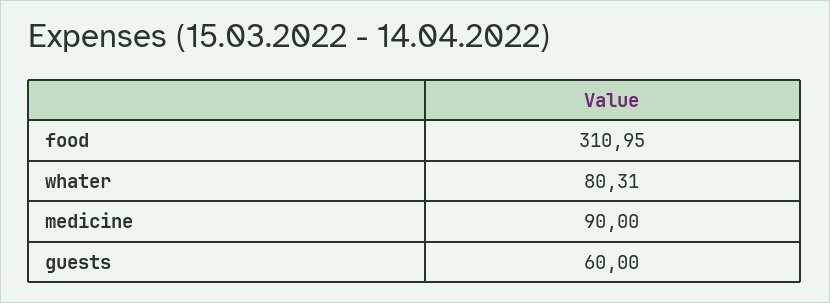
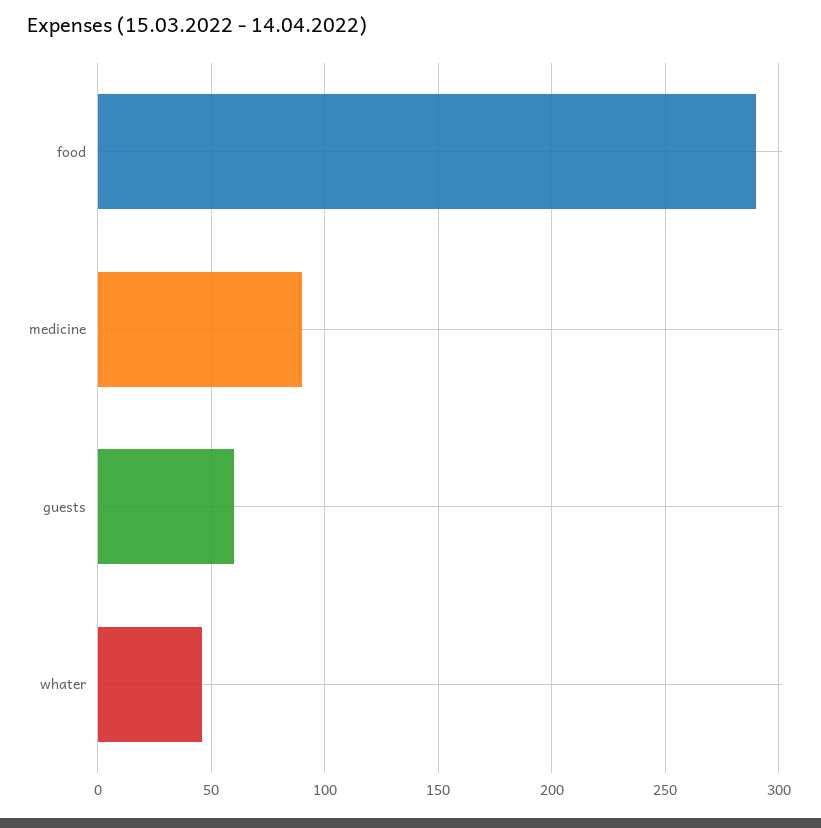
food: 310.95 -> 290
whater: 80.31 -> 45

